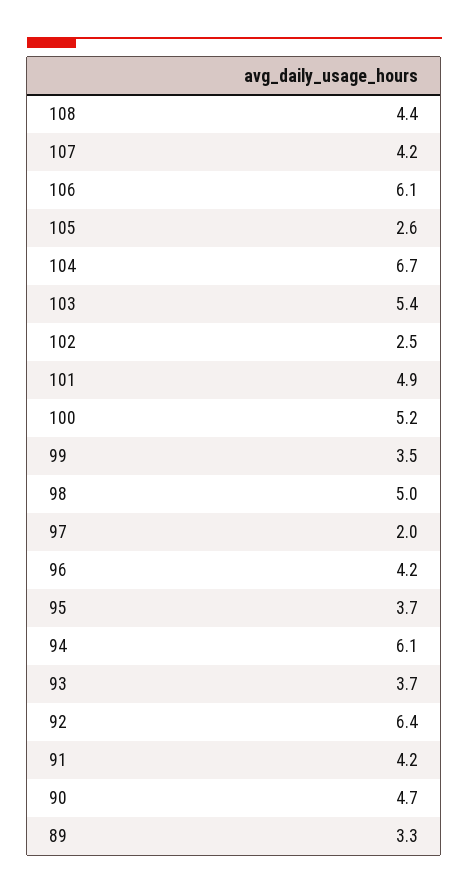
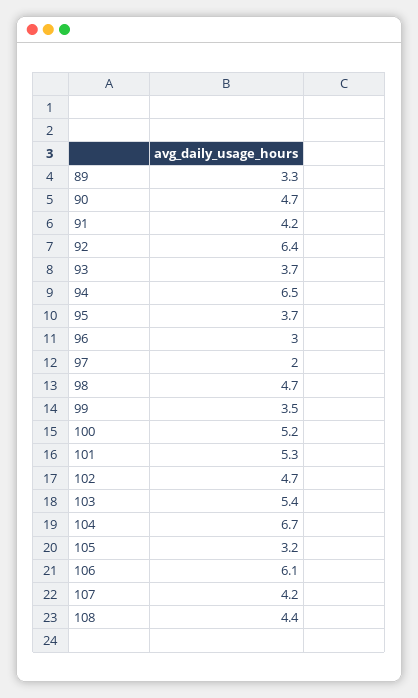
105: 2.6 -> 3.2
102: 2.5 -> 4.7
101: 4.9 -> 5.3
98: 5 -> 4.7
96: 4.2 -> 3
94: 6.1 -> 6.5

